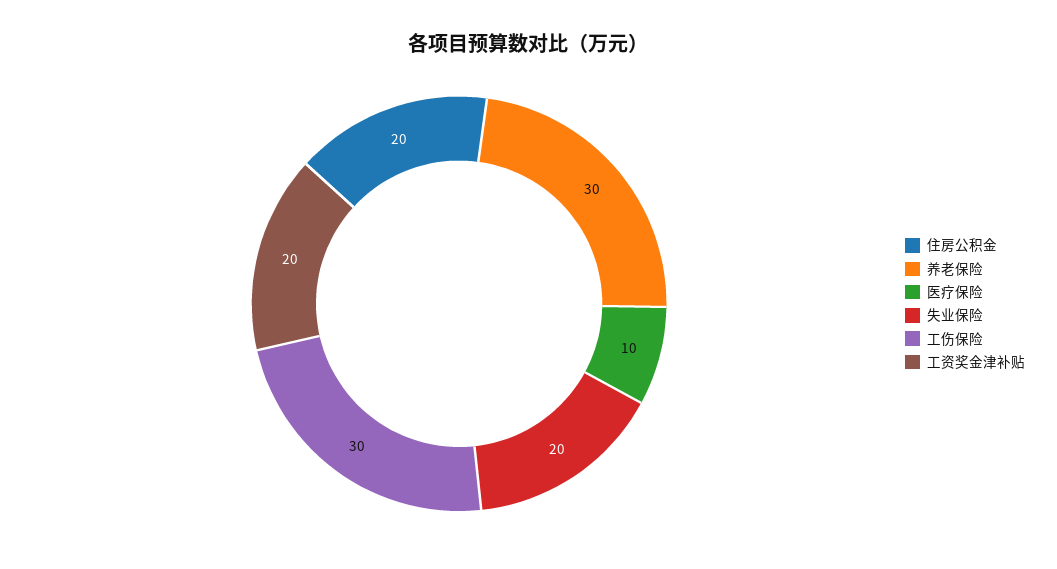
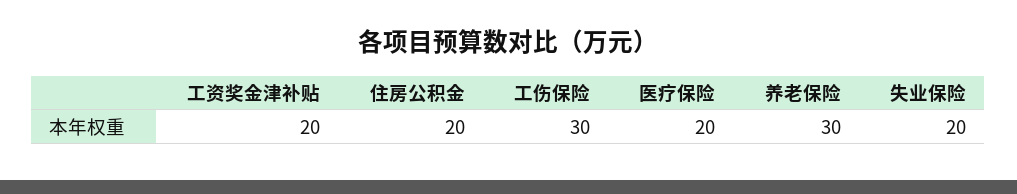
医疗保险: 10 -> 20

